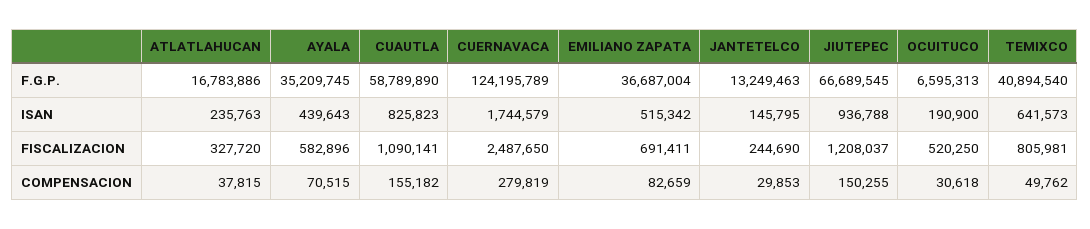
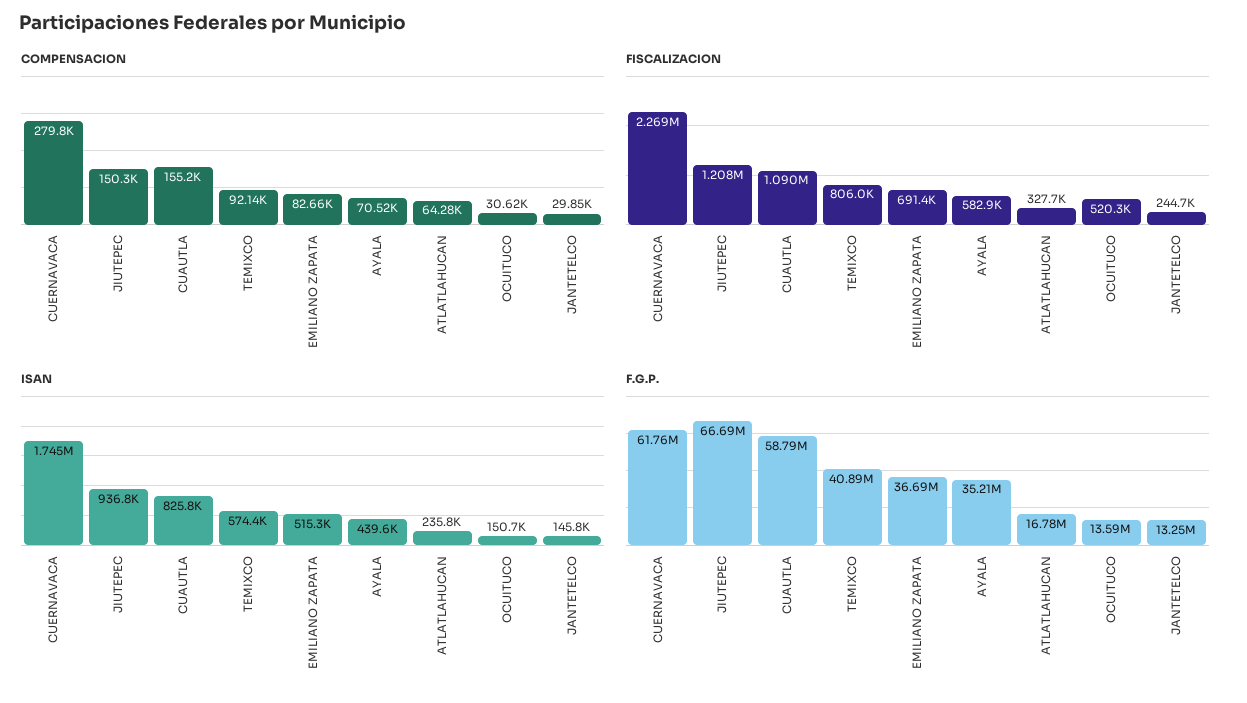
F.G.P., CUERNAVACA: 124195789 -> 61760000
F.G.P., OCUITUCO: 6595313 -> 13590000
ISAN, OCUITUCO: 190900 -> 150700
ISAN, TEMIXCO: 641573 -> 574400
FISCALIZACION, CUERNAVACA: 2487650 -> 2269000
COMPENSACION, ATLATLAHUCAN: 37815 -> 64280
COMPENSACION, TEMIXCO: 49762 -> 92140

